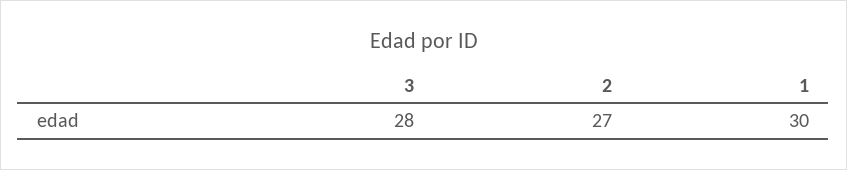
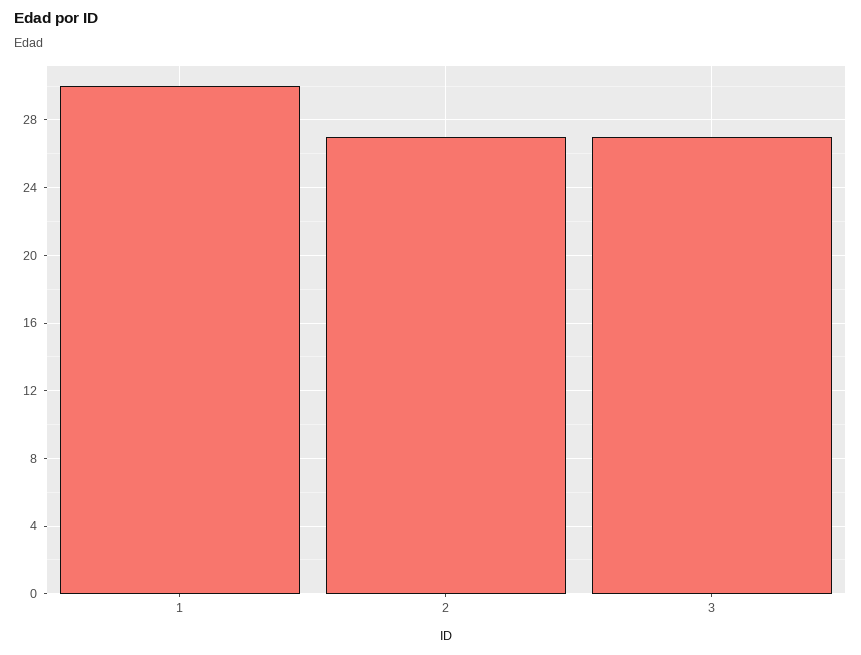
3: 28 -> 27

